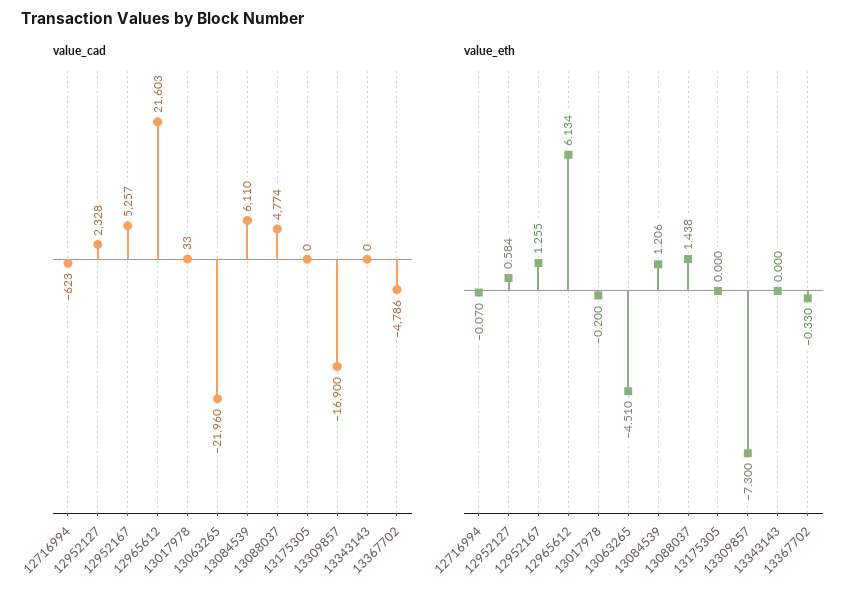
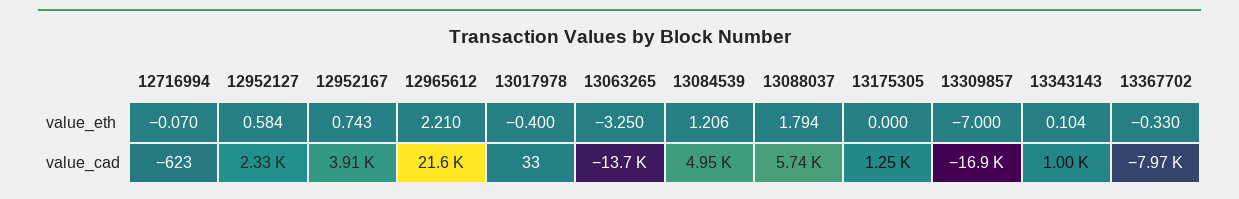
value_cad, 12952167: 5257 -> 3910
value_cad, 13063265: -21960 -> -13700
value_cad, 13084539: 6110 -> 4950
value_cad, 13088037: 4774 -> 5740
value_cad, 13175305: 0 -> 1250
value_cad, 13343143: 0 -> 1000
value_cad, 13367702: -4786 -> -7970
value_eth, 12952167: 1.255 -> 0.743
value_eth, 12965612: 6.134 -> 2.21
value_eth, 13017978: -0.2 -> -0.4
value_eth, 13063265: -4.51 -> -3.25
value_eth, 13088037: 1.438 -> 1.794
value_eth, 13309857: -7.3 -> -7
value_eth, 13343143: 0 -> 0.104

